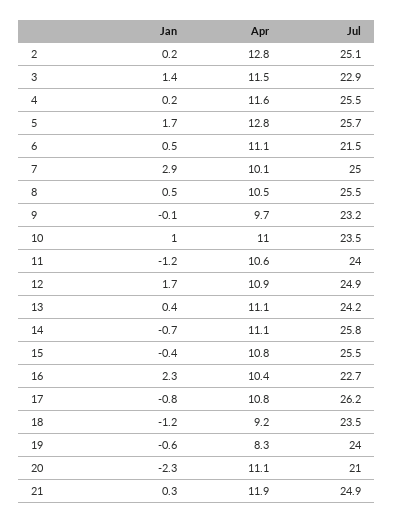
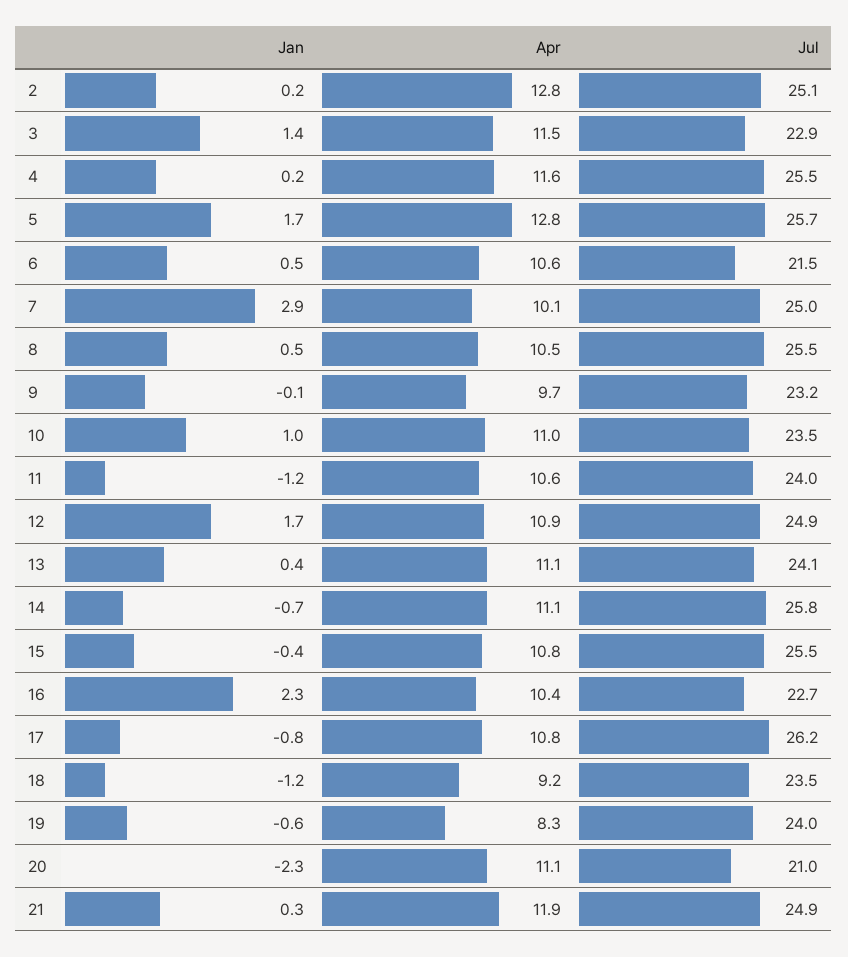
Apr, 6: 11.1 -> 10.6
Jul, 13: 24.2 -> 24.1

